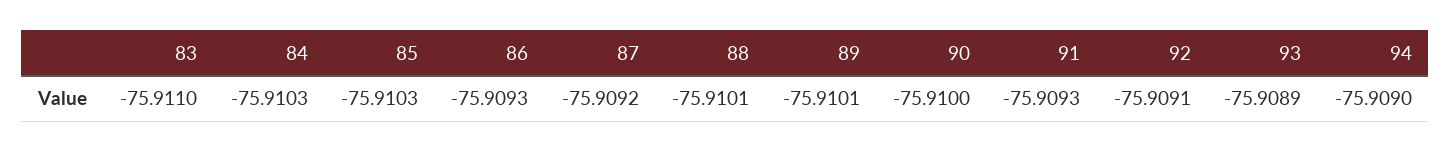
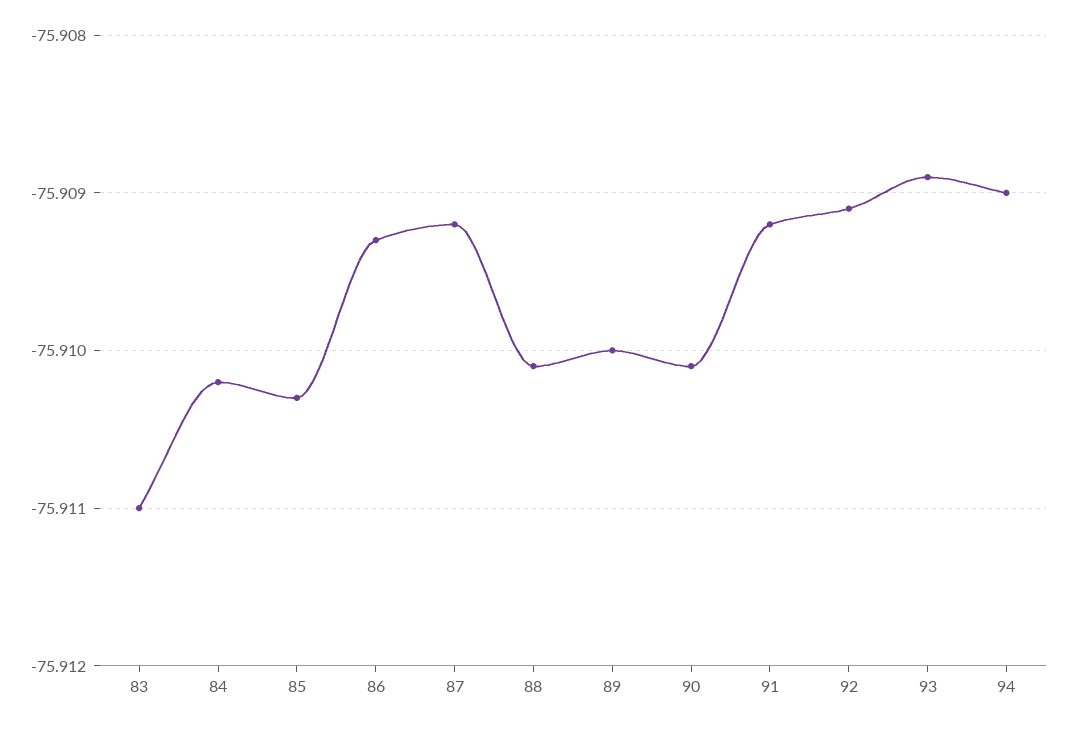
84: -75.9103 -> -75.9102
89: -75.9101 -> -75.91
90: -75.91 -> -75.9101
91: -75.9093 -> -75.9092

